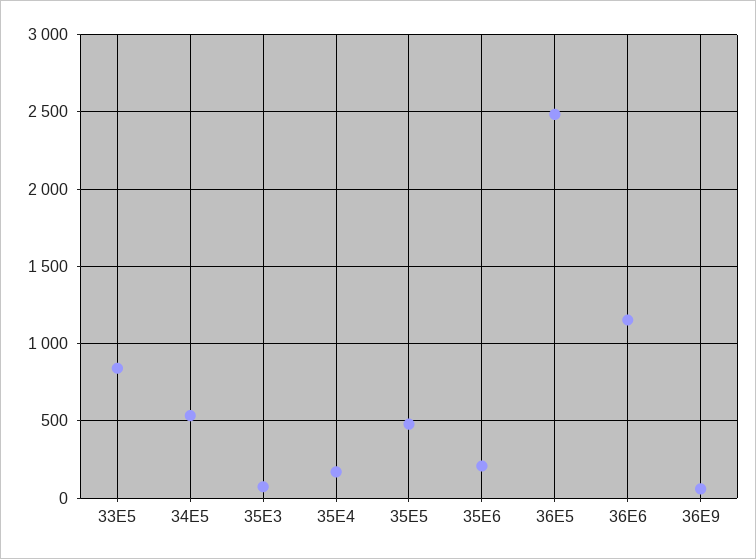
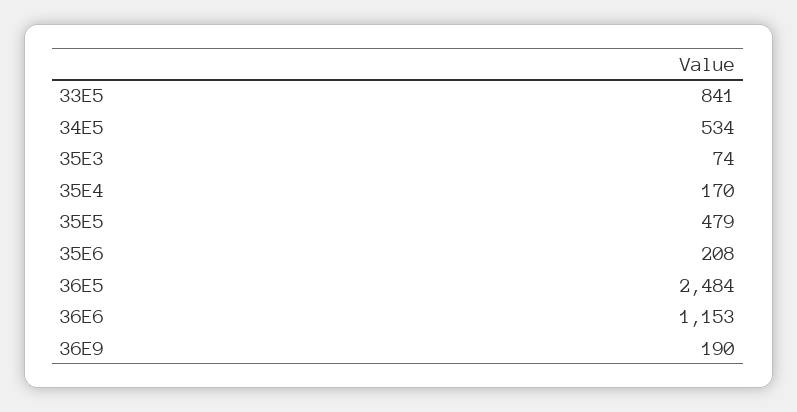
36E9: 50 -> 190

